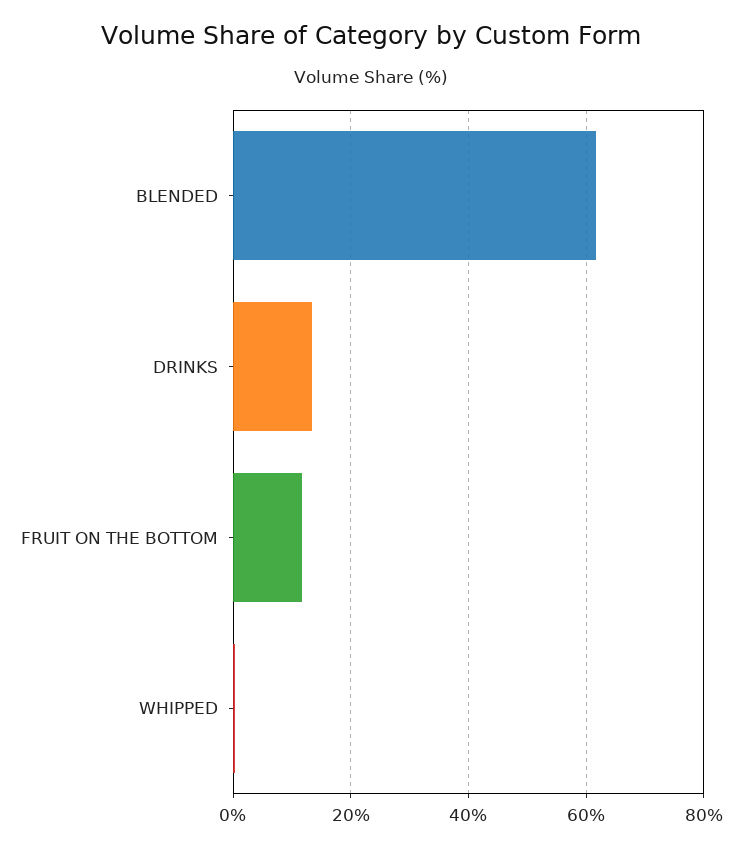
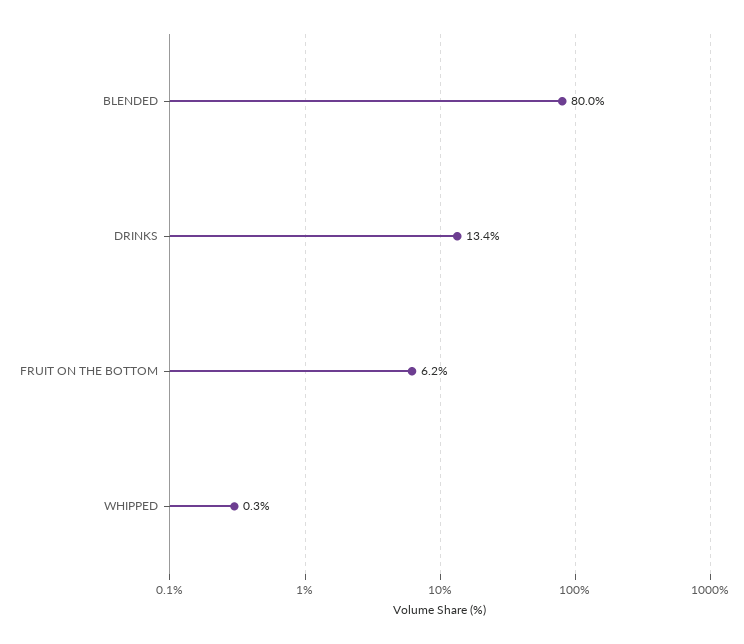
BLENDED: 62 -> 80
FRUIT ON THE BOTTOM: 12 -> 6.2

